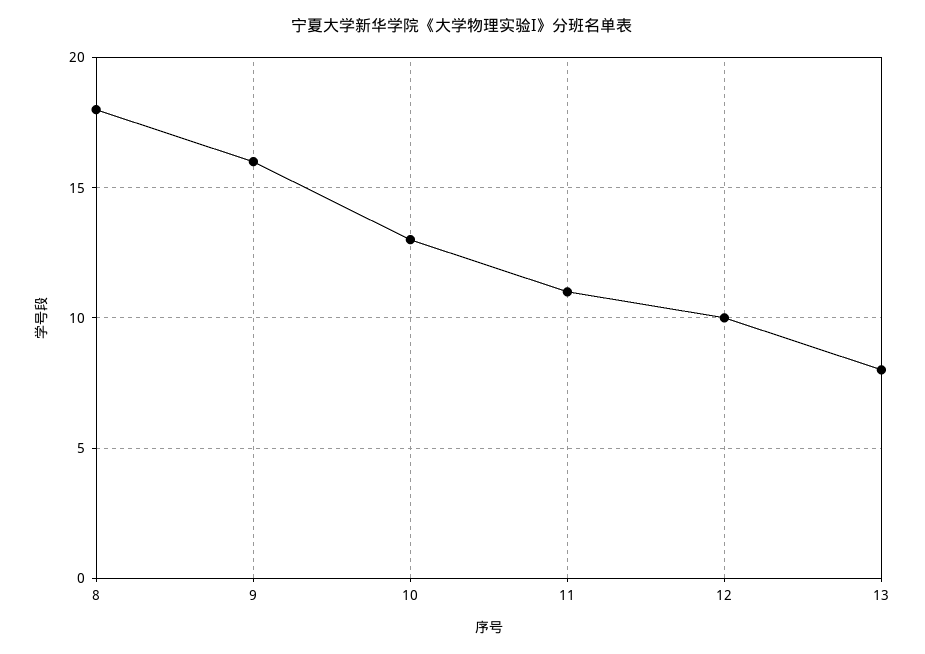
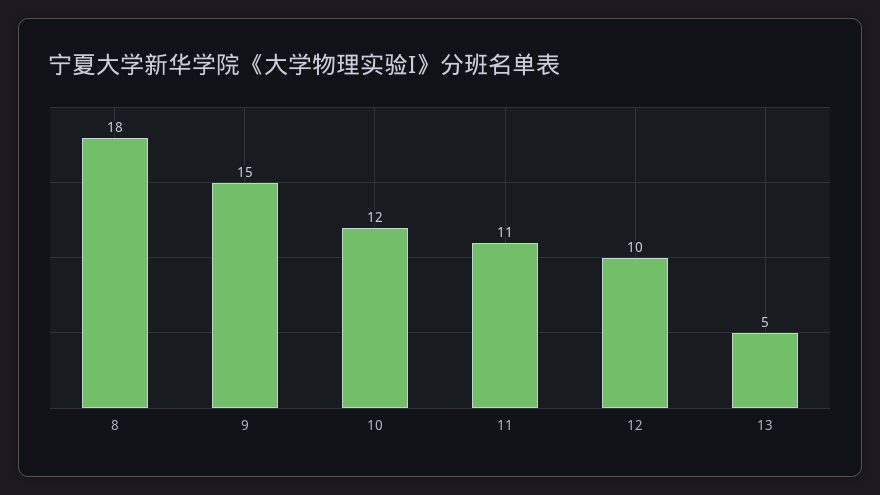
9: 16 -> 15
10: 13 -> 12
13: 8 -> 5

